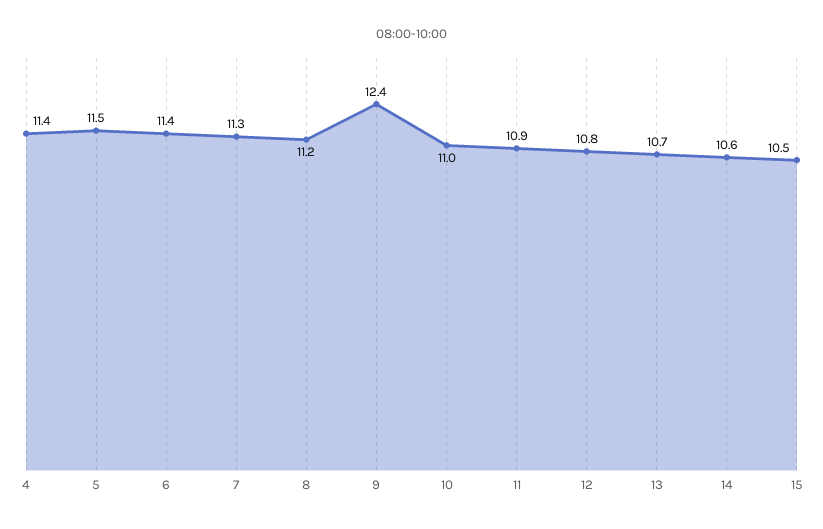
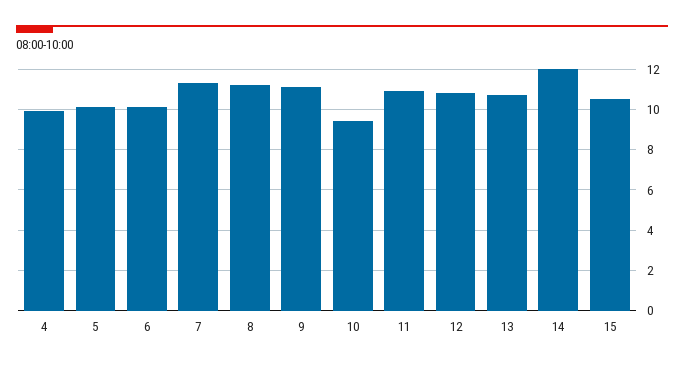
4: 11.4 -> 10
5: 11.5 -> 10
6: 11.4 -> 10
9: 12.4 -> 11
10: 11 -> 9.5
14: 10.6 -> 12

